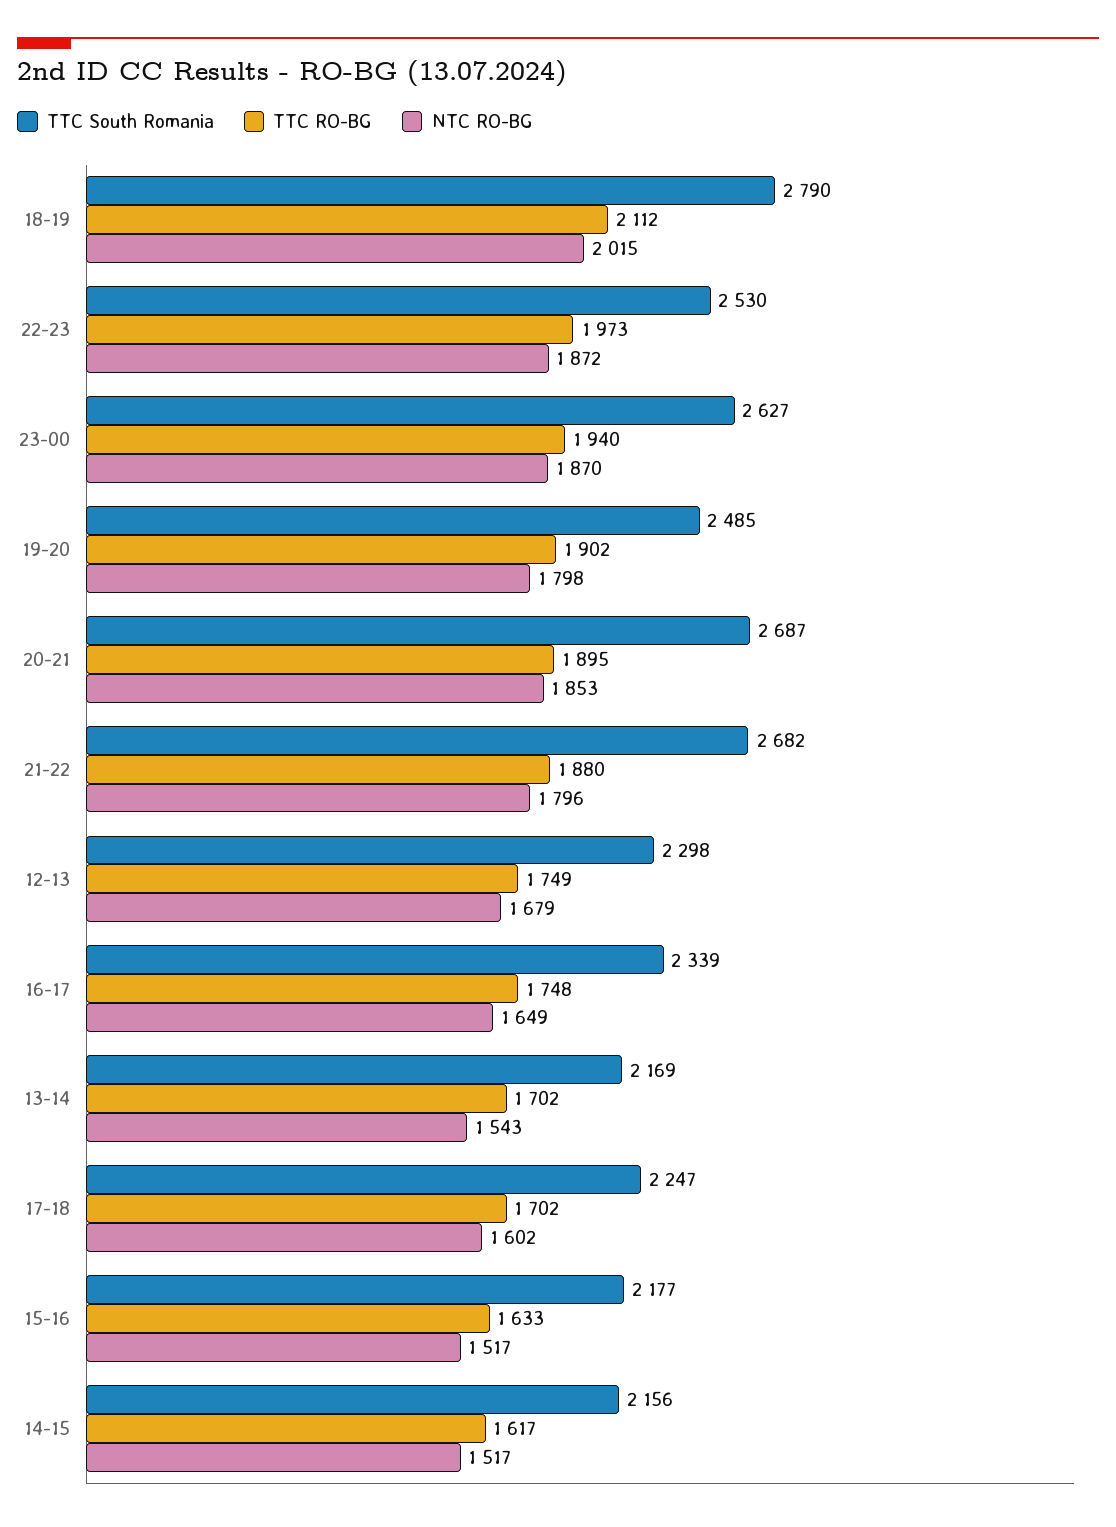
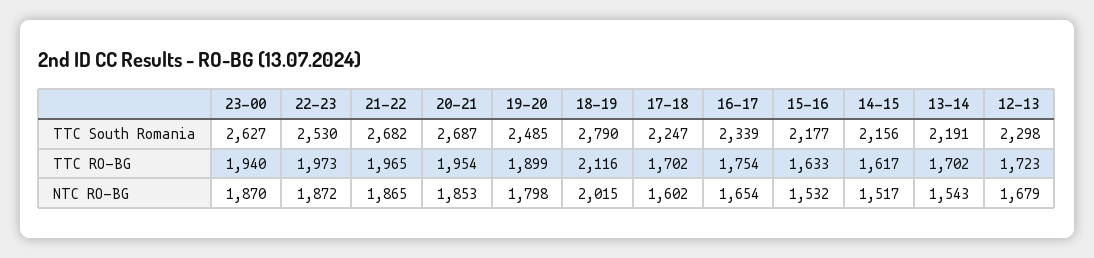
TTC RO-BG, 18-19: 2112 -> 2116
TTC RO-BG, 19-20: 1902 -> 1899
TTC RO-BG, 20-21: 1895 -> 1954
TTC RO-BG, 21-22: 1880 -> 1965
NTC RO-BG, 21-22: 1796 -> 1865
TTC RO-BG, 12-13: 1749 -> 1723
TTC RO-BG, 16-17: 1748 -> 1754
NTC RO-BG, 16-17: 1649 -> 1654
TTC South Romania, 13-14: 2169 -> 2191
NTC RO-BG, 15-16: 1517 -> 1532

